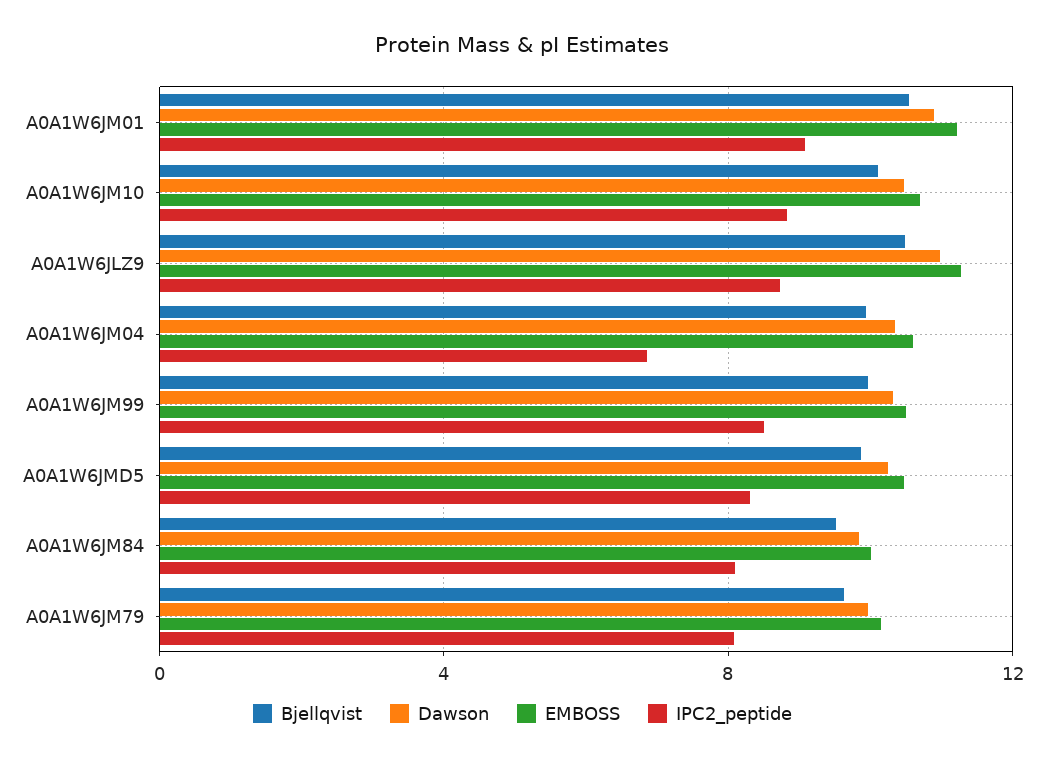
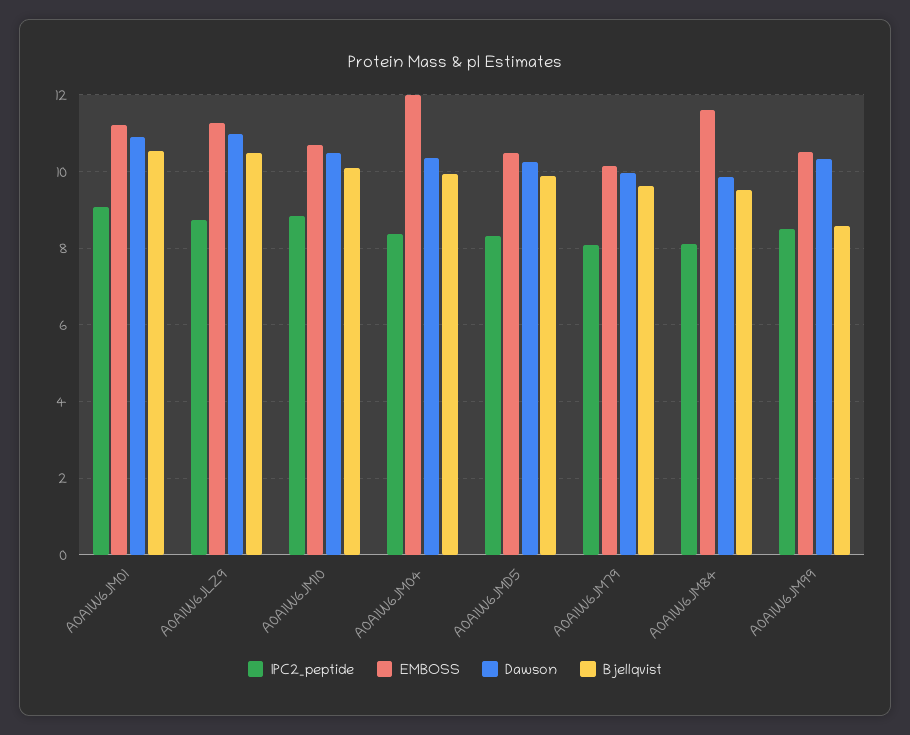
EMBOSS, A0A1W6JM04: 10.5 -> 12
IPC2_peptide, A0A1W6JM04: 7 -> 8.4
Bjellqvist, A0A1W6JM99: 10 -> 8.6
EMBOSS, A0A1W6JM84: 10 -> 11.6

